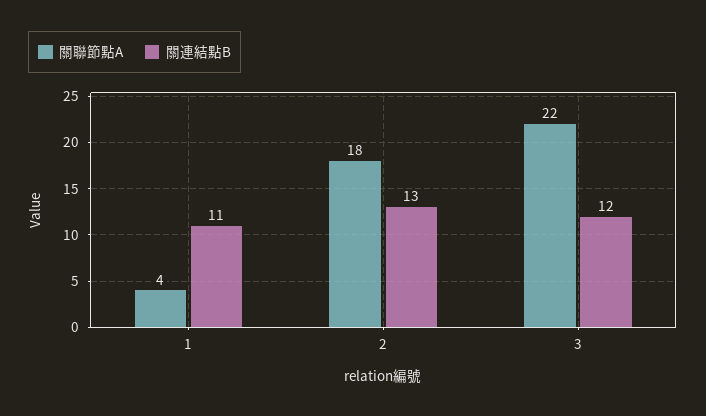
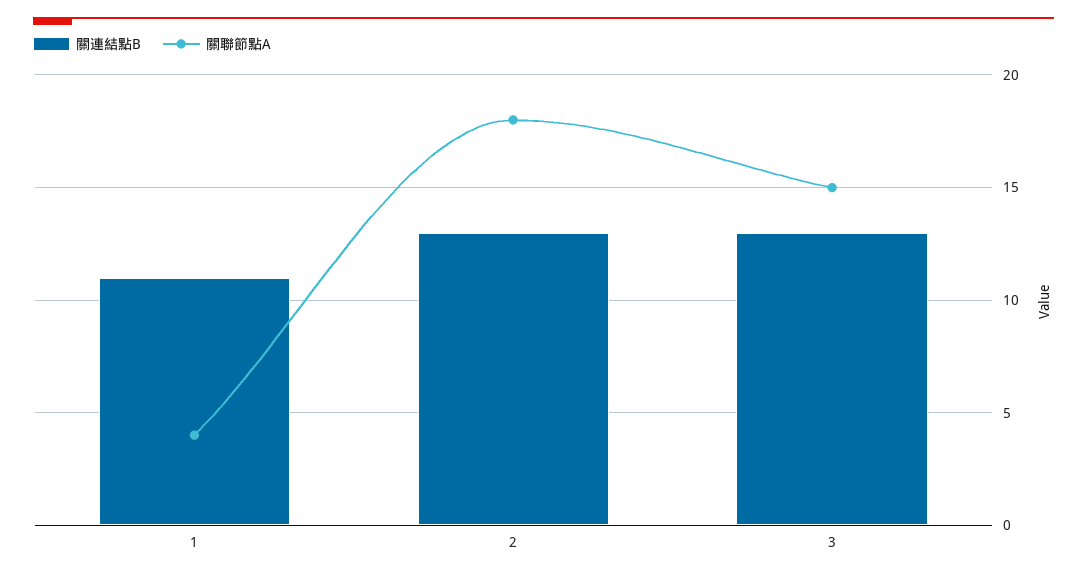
關聯節點A, 3: 22 -> 15
關連結點B, 3: 12 -> 13

